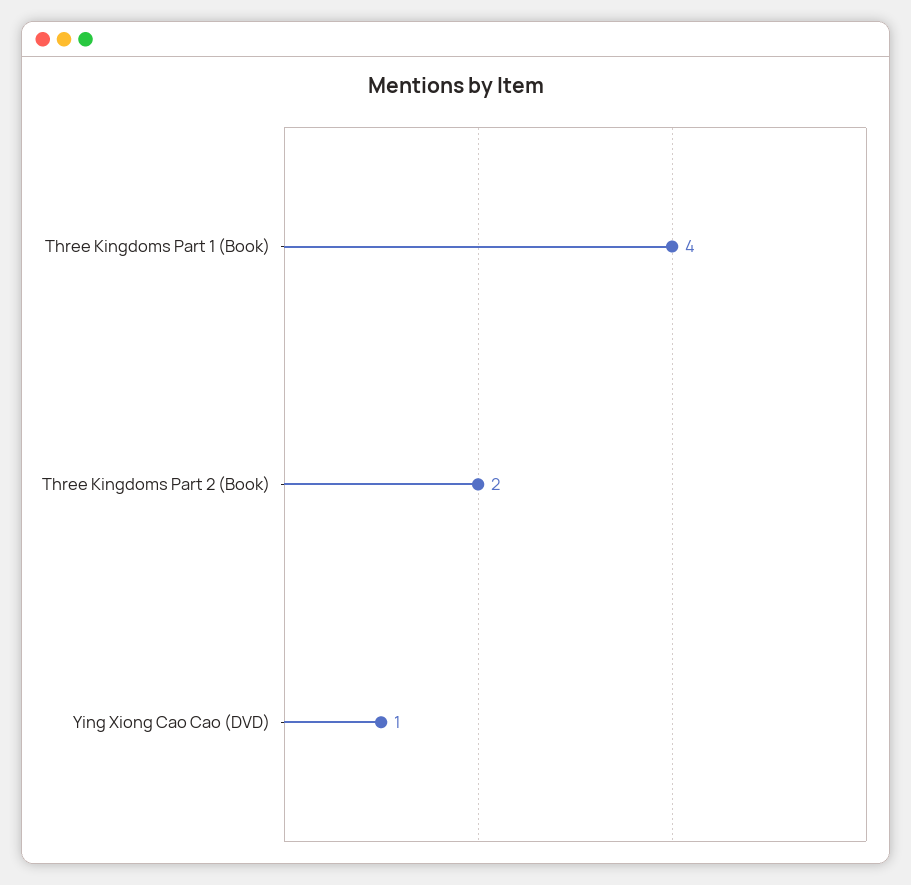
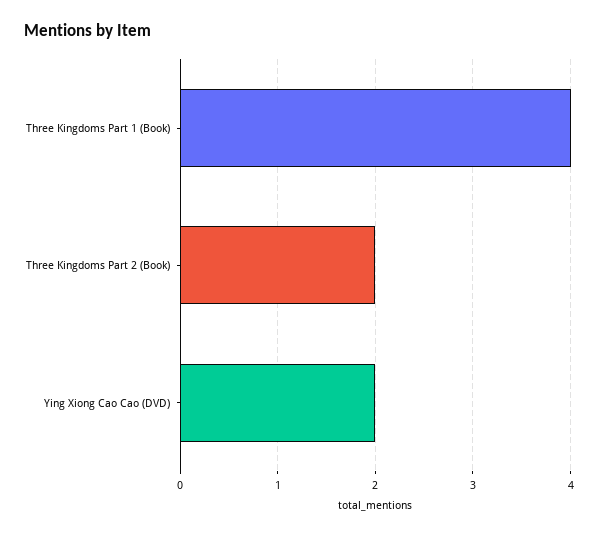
Ying Xiong Cao Cao (DVD): 1 -> 2

